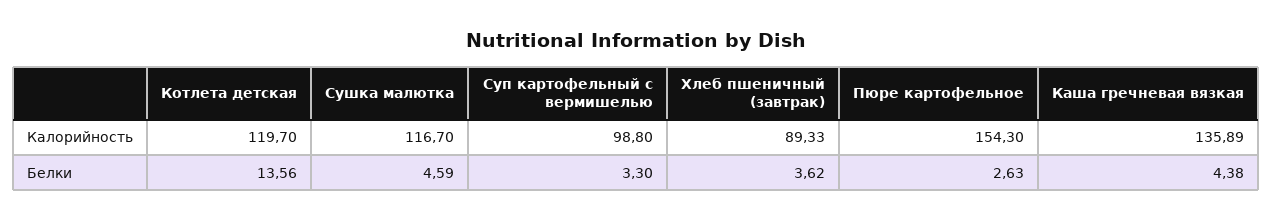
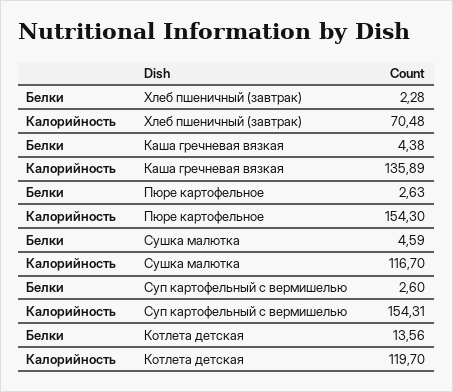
Суп картофельный с вермишелью, Калорийность: 98.8 -> 154.31
Хлеб пшеничный (завтрак), Калорийность: 89.33 -> 70.48
Суп картофельный с вермишелью, Белки: 3.3 -> 2.6
Хлеб пшеничный (завтрак), Белки: 3.62 -> 2.28

